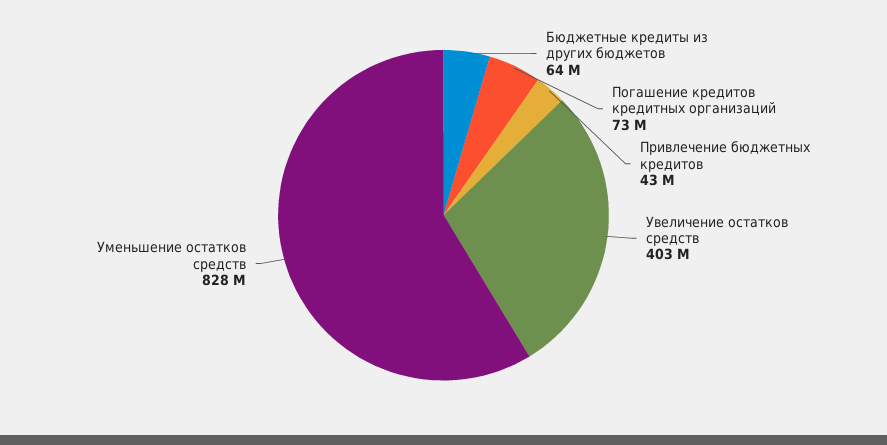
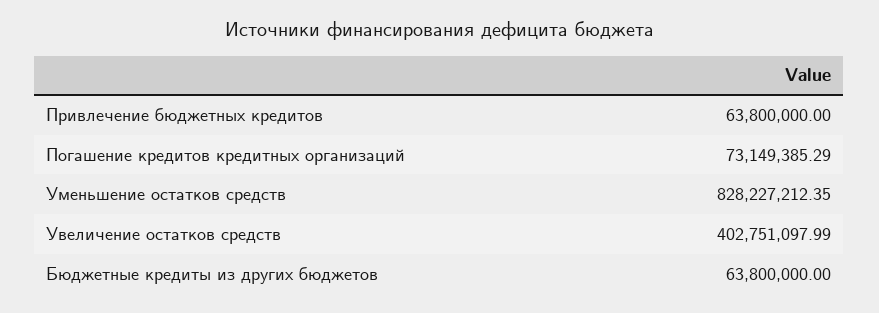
Привлечение бюджетных кредитов: 43000000 -> 63800000

